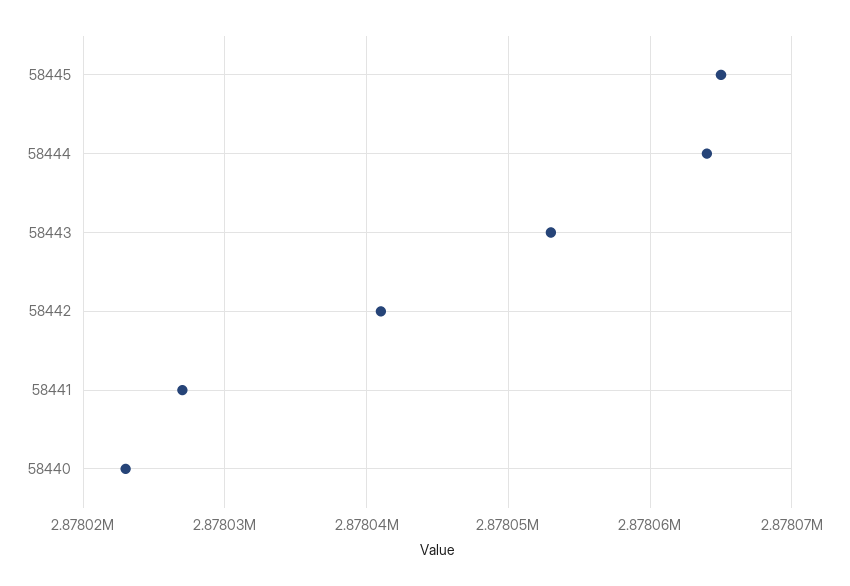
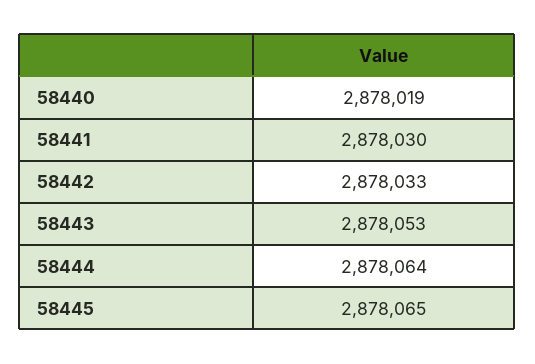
58442: 2878041 -> 2878033
58441: 2878027 -> 2878030
58440: 2878023 -> 2878019

